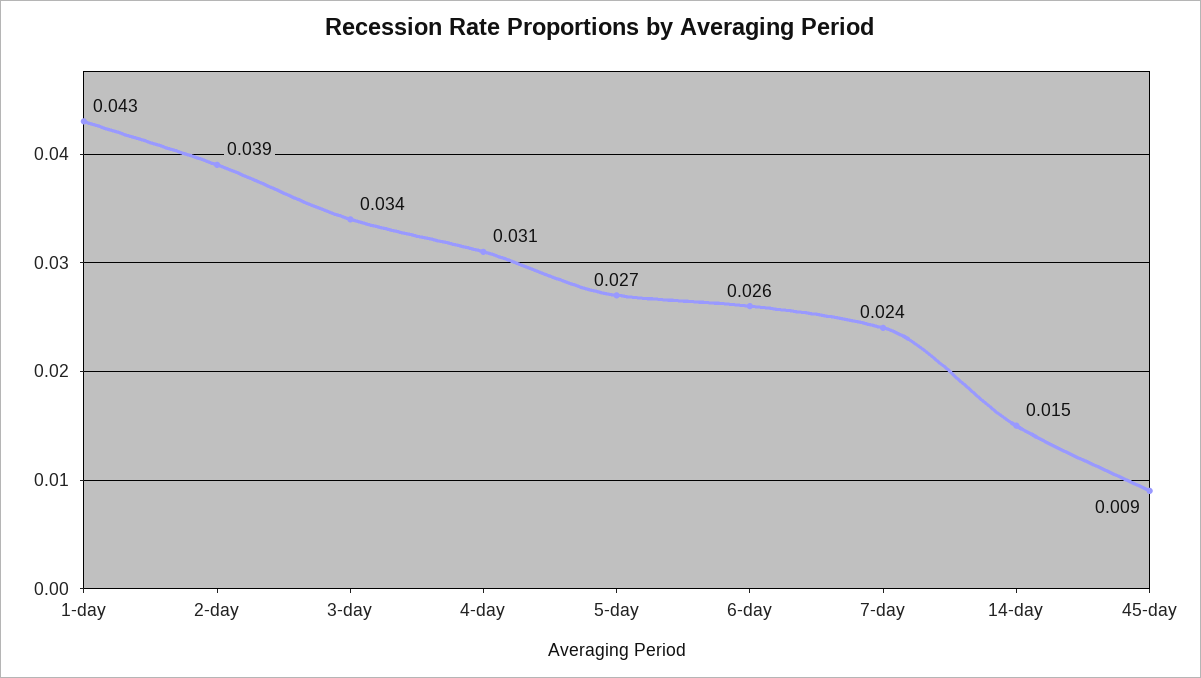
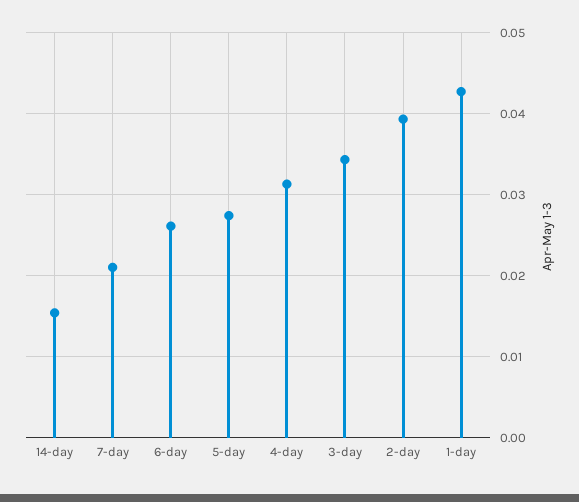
7-day: 0.024 -> 0.021
45-day: 0.009 -> none

